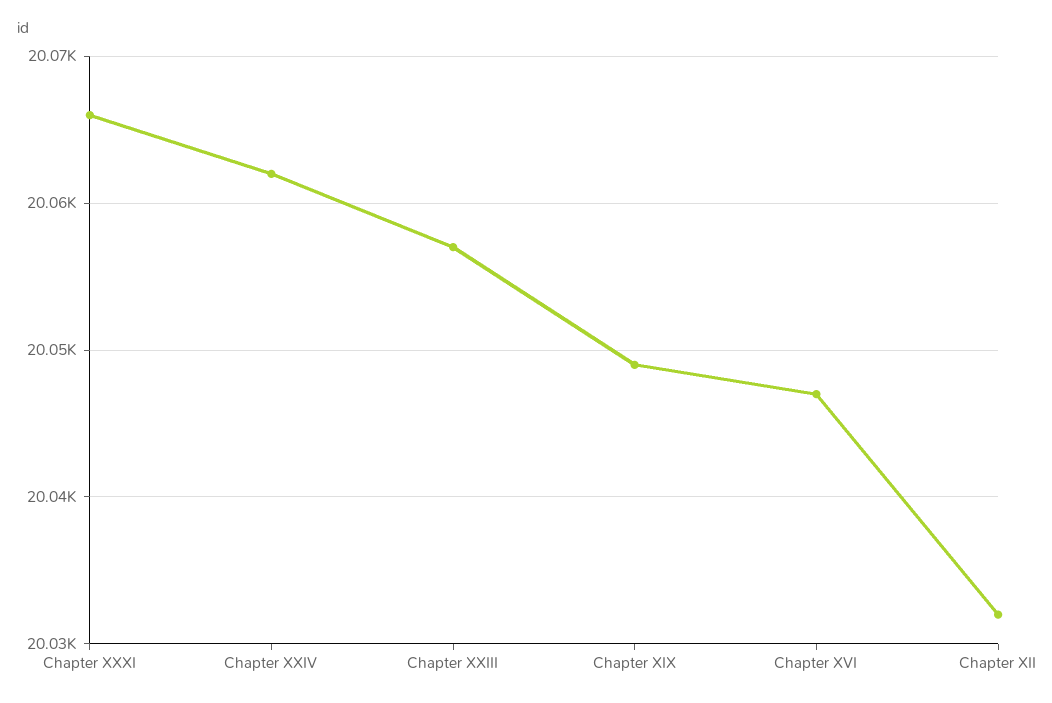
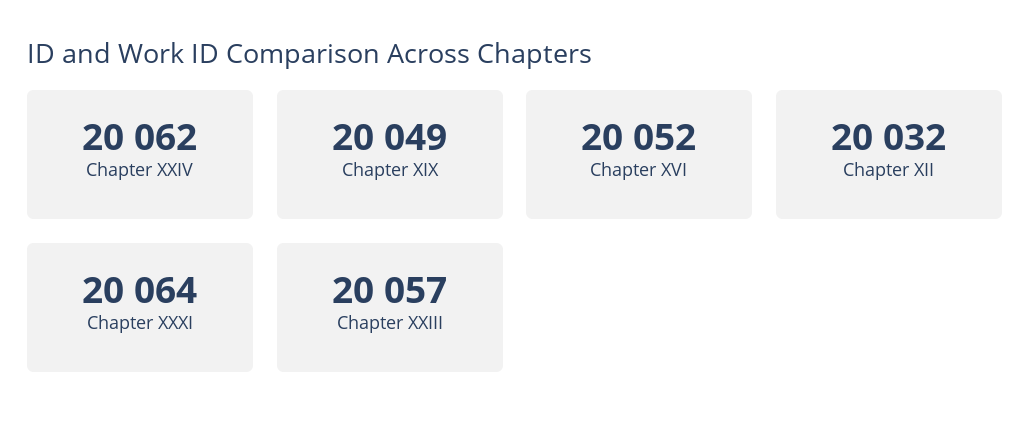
Chapter XXXI: 20066 -> 20064
Chapter XVI: 20047 -> 20052

